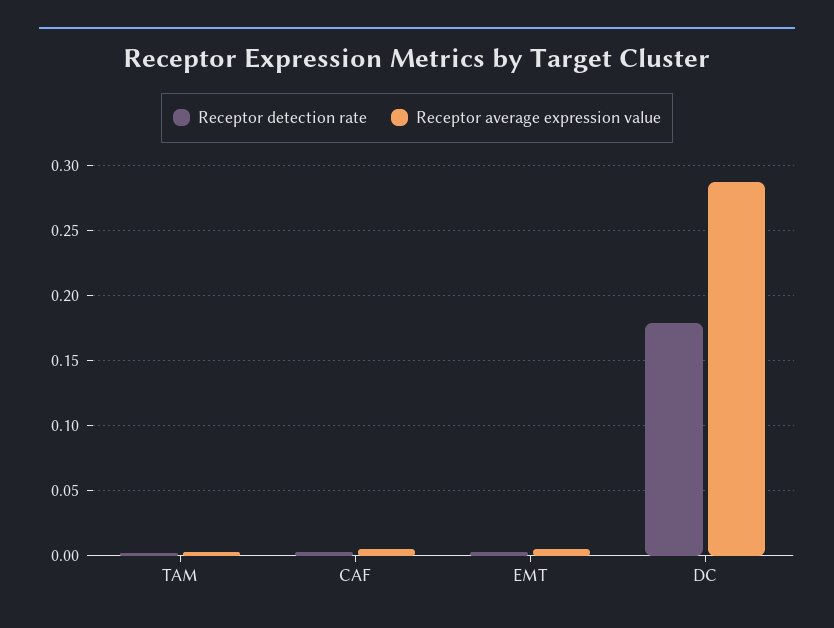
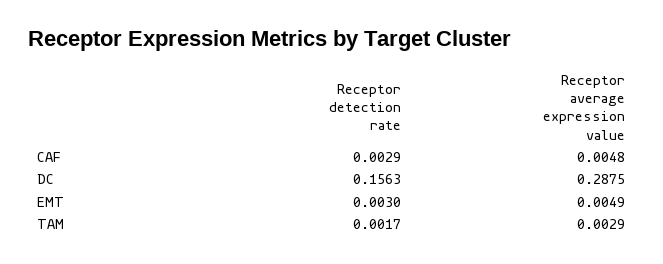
Receptor detection rate, DC: 0.18 -> 0.1563

